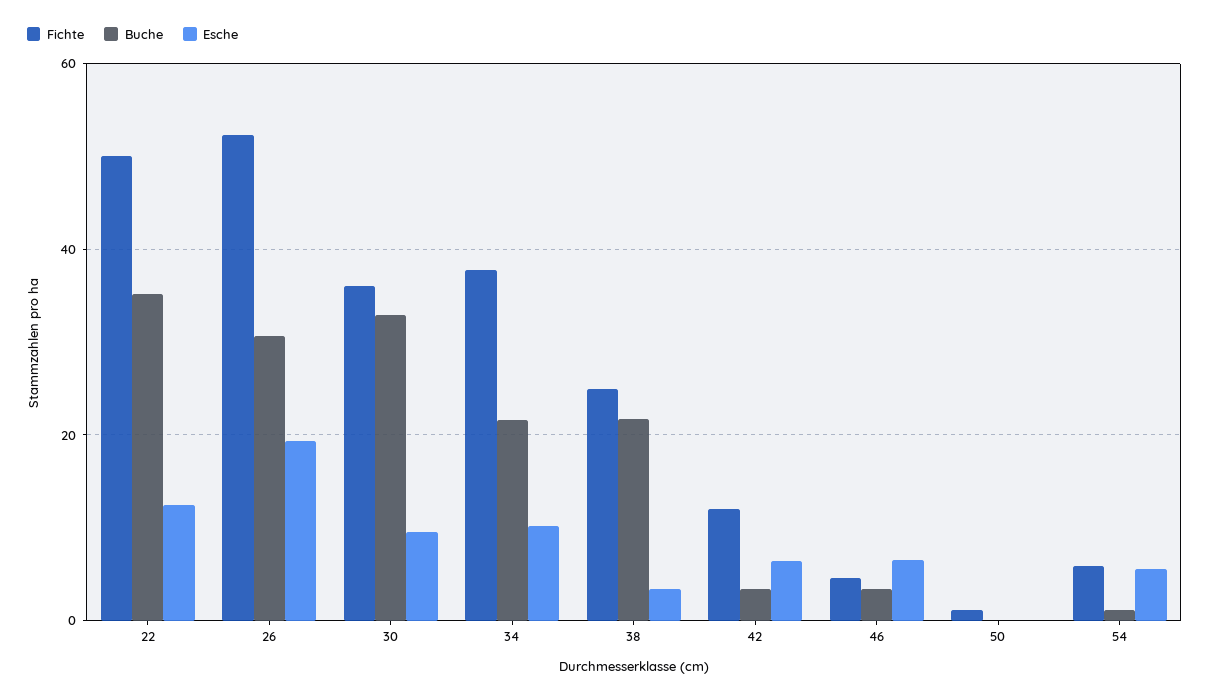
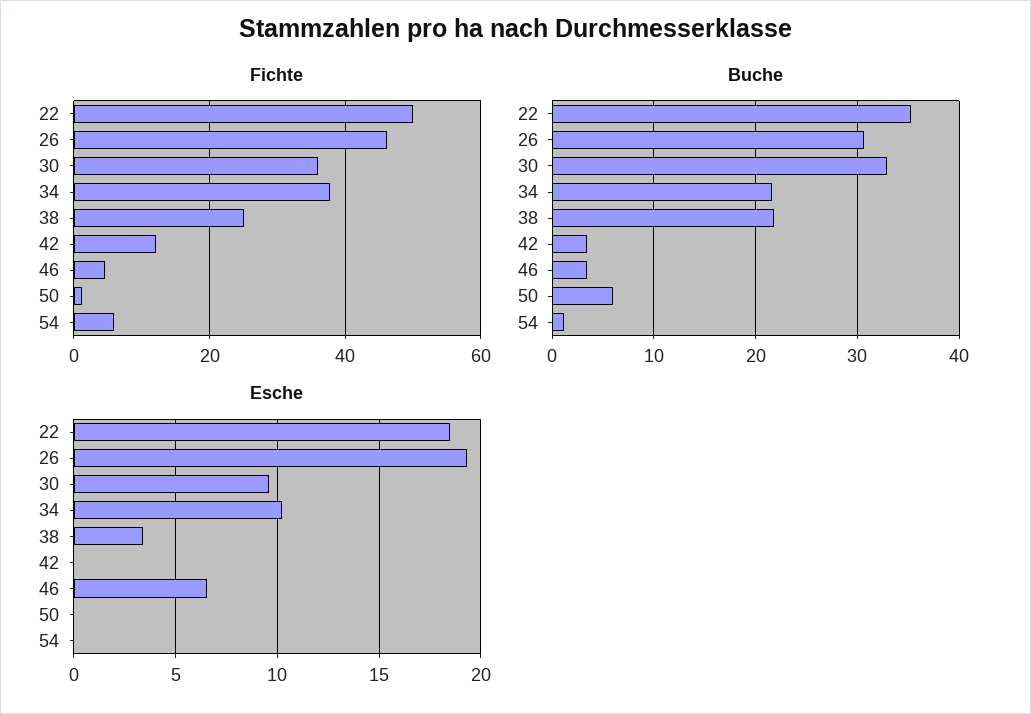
Esche, 22: 12 -> 18.5
Fichte, 26: 52 -> 46
Esche, 42: 6 -> 0
Buche, 50: 0 -> 6
Esche, 54: 6 -> 0

